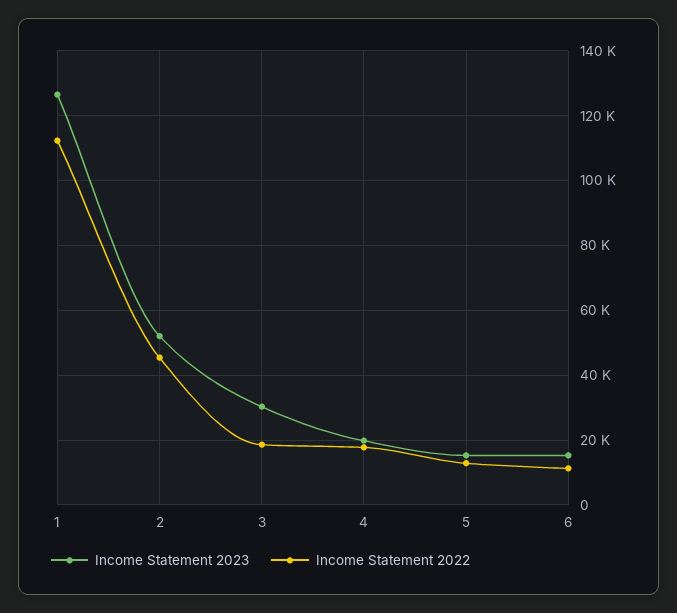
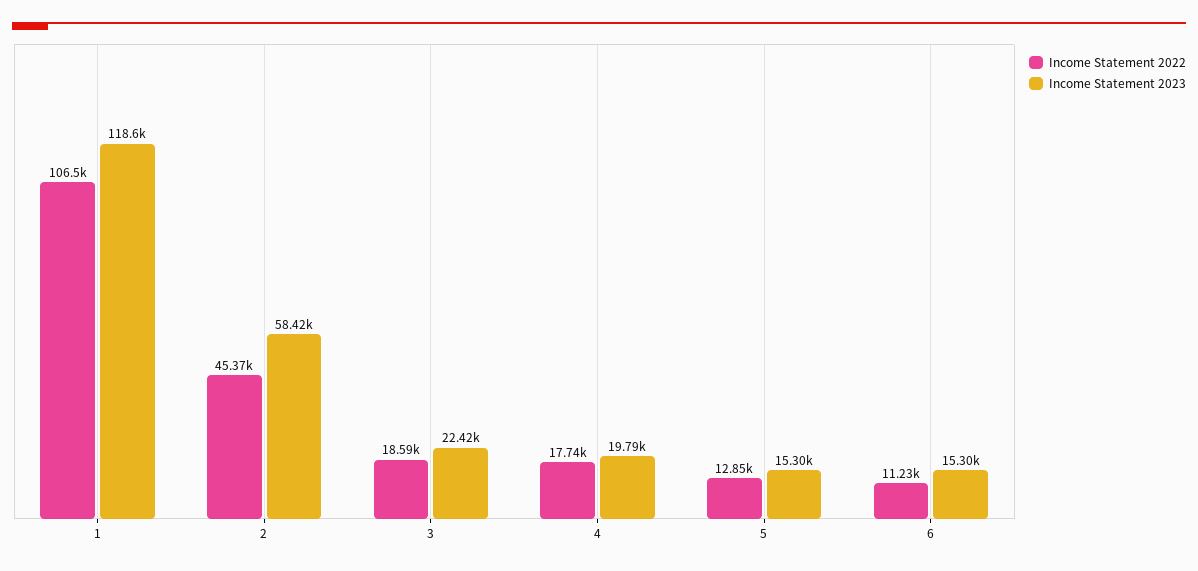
Income Statement 2023, 1: 126000 -> 118600
Income Statement 2022, 1: 112000 -> 106500
Income Statement 2023, 2: 52000 -> 58420
Income Statement 2023, 3: 30000 -> 22420

